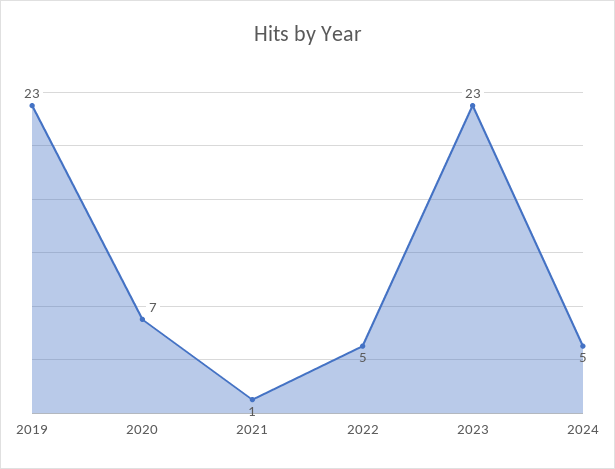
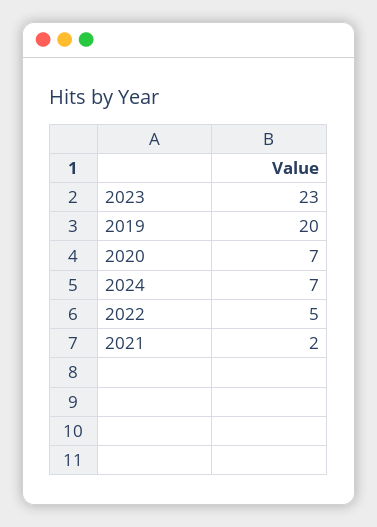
2019: 23 -> 20
2021: 1 -> 2
2024: 5 -> 7

